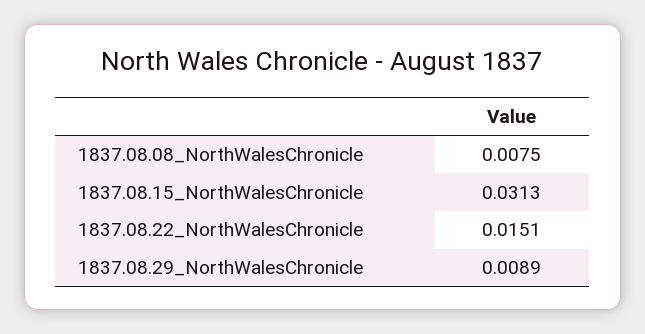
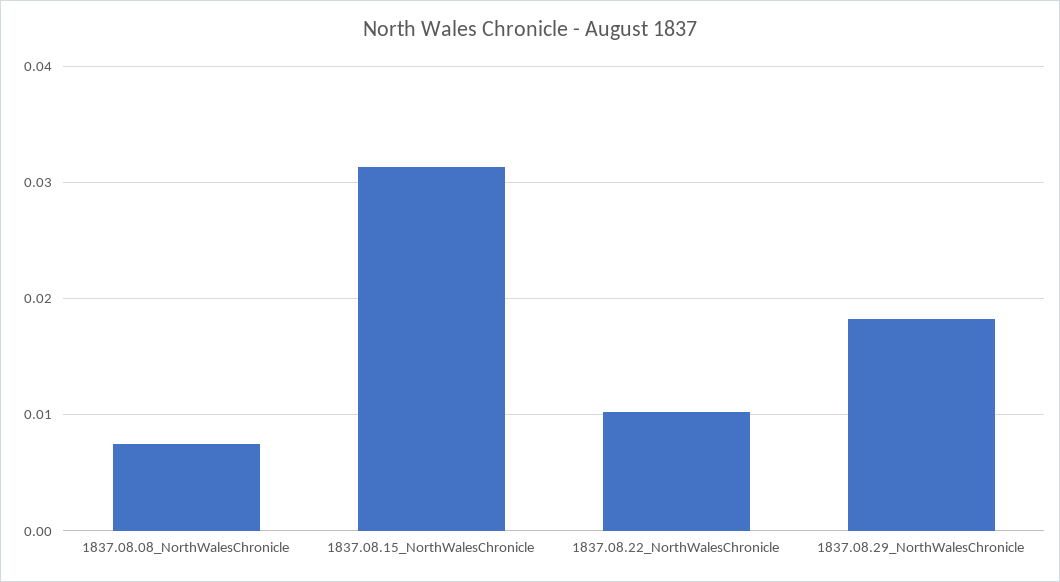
1837.08.22_NorthWalesChronicle: 0.0151 -> 0.01
1837.08.29_NorthWalesChronicle: 0.0089 -> 0.018

